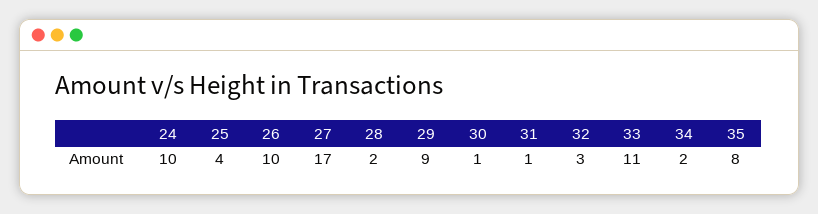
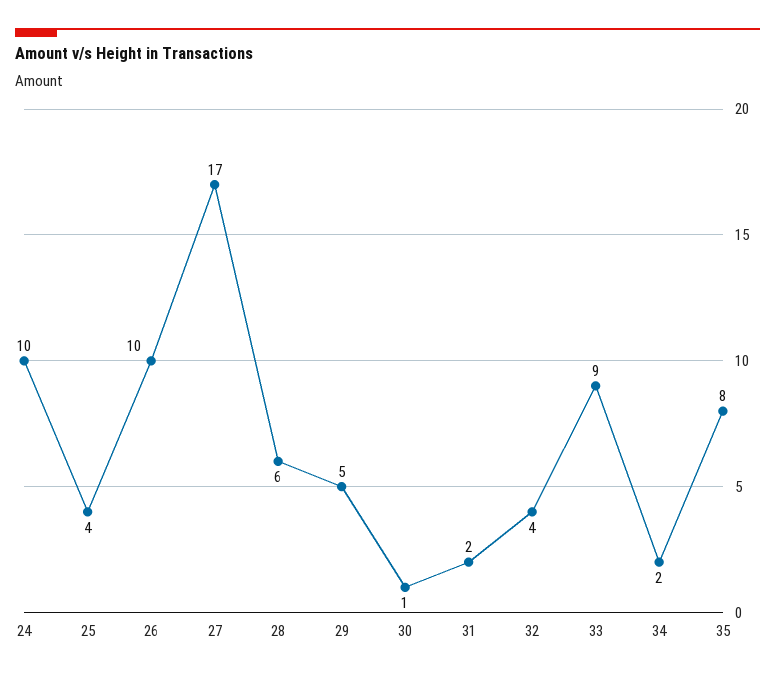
28: 2 -> 6
29: 9 -> 5
31: 1 -> 2
32: 3 -> 4
33: 11 -> 9

